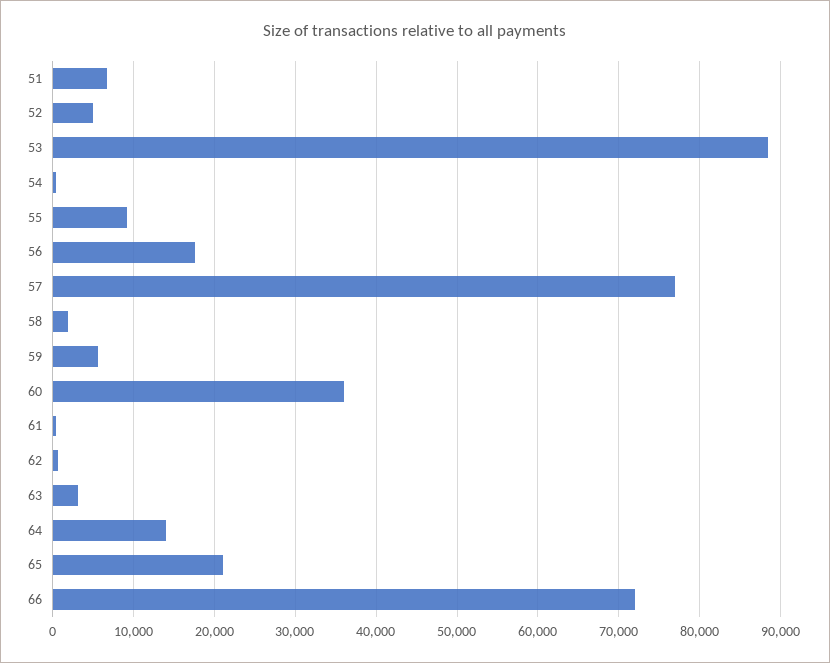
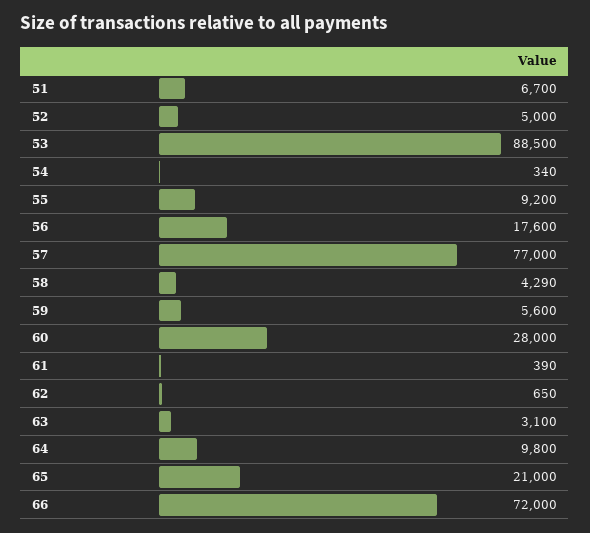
58: 2000 -> 4290
60: 36000 -> 28000
64: 14000 -> 9800

